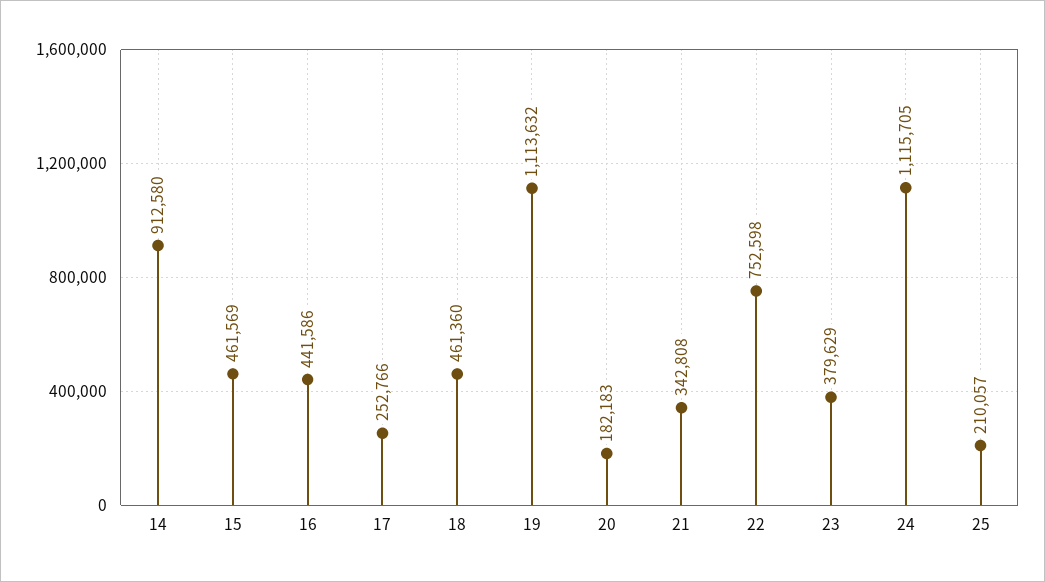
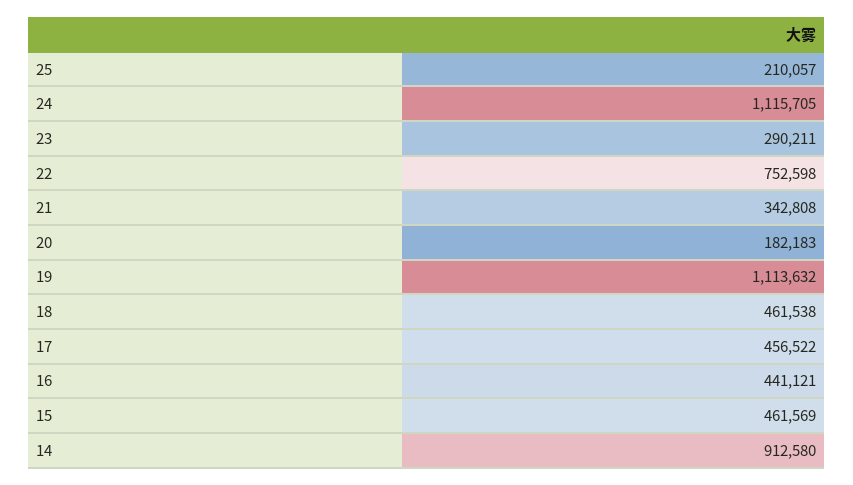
16: 441586 -> 441121
17: 252766 -> 456522
18: 461360 -> 461538
23: 379629 -> 290211

